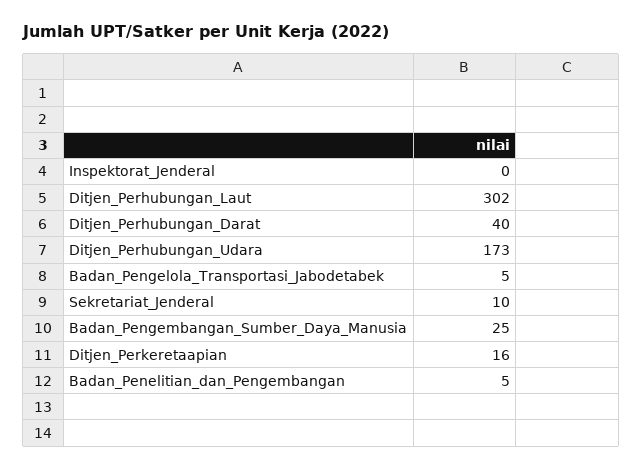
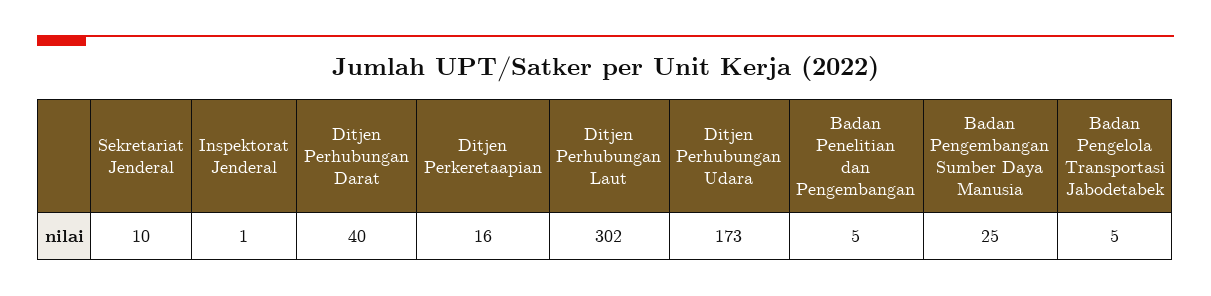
Inspektorat_Jenderal: 0 -> 1

